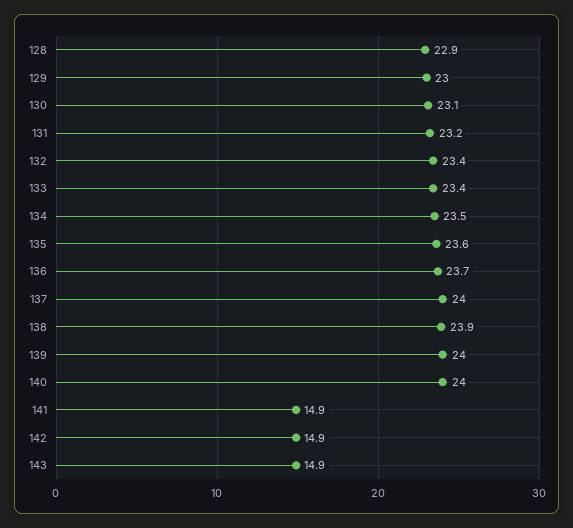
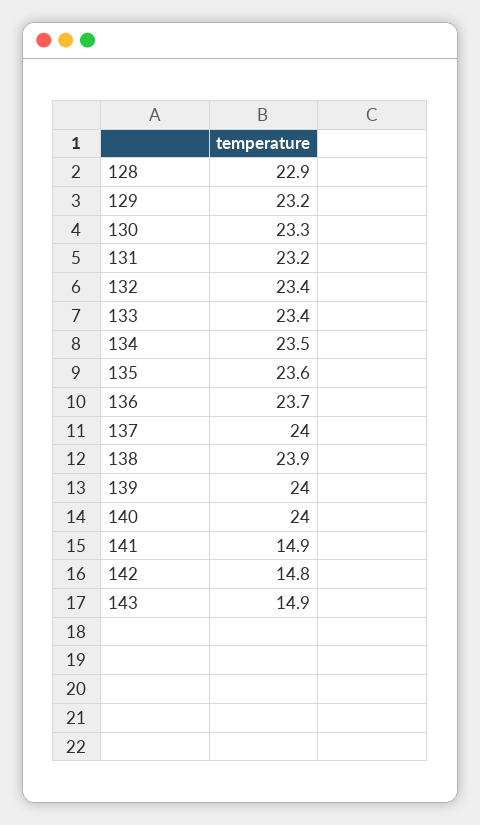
129: 23 -> 23.2
130: 23.1 -> 23.3
142: 14.9 -> 14.8

